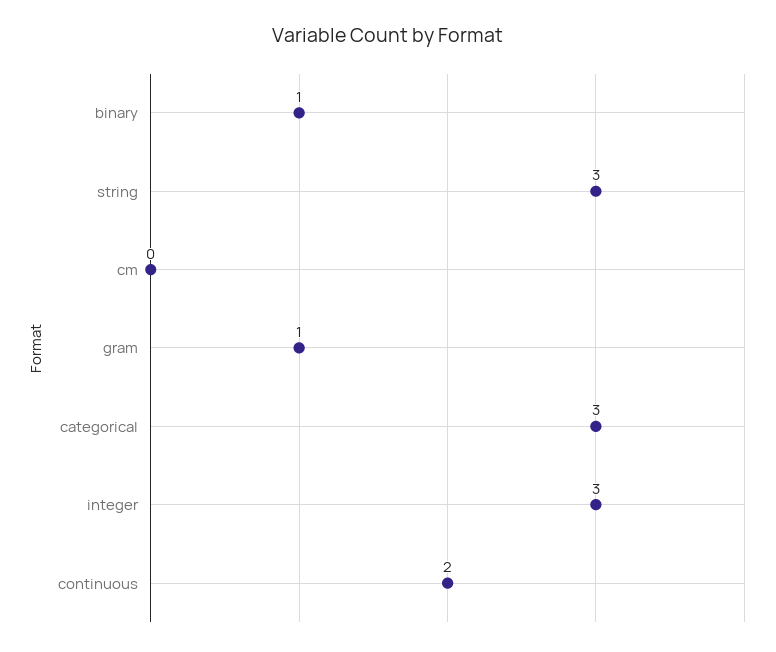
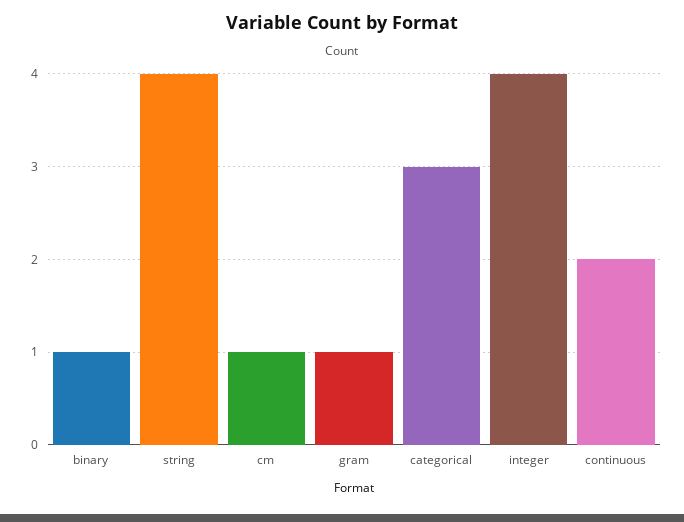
string: 3 -> 4
cm: 0 -> 1
integer: 3 -> 4

